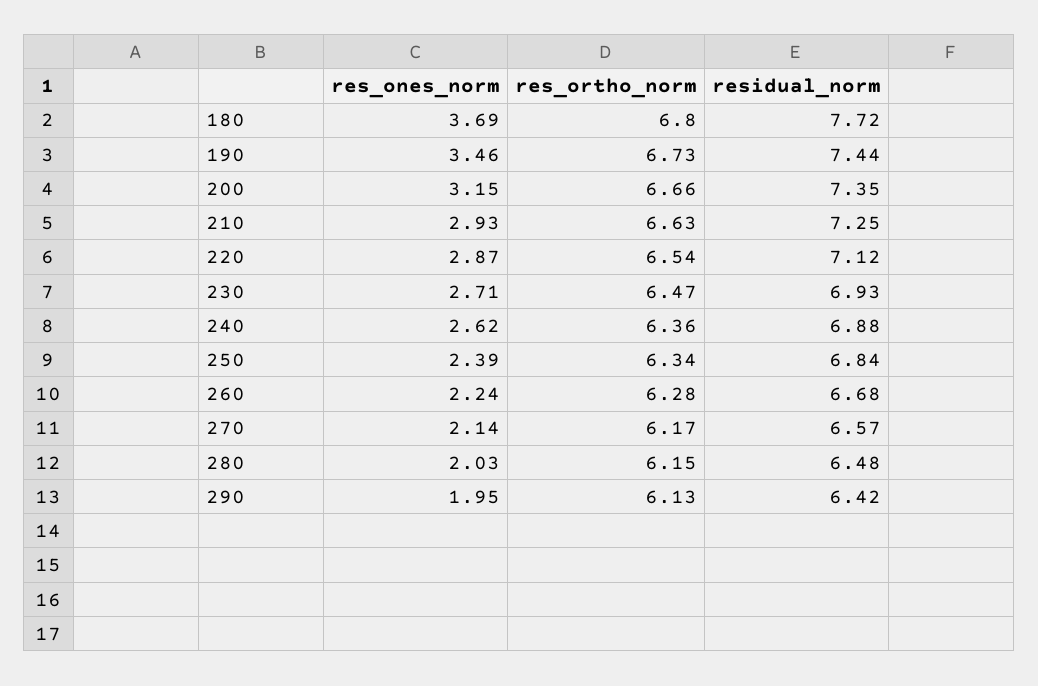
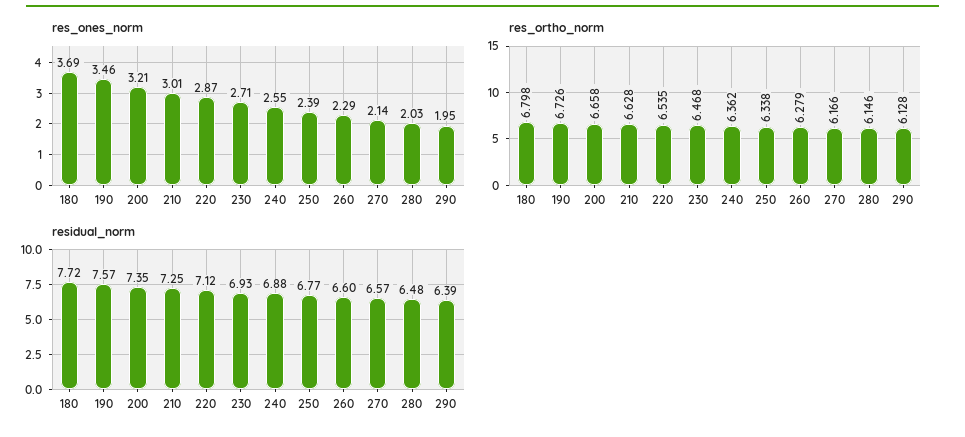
residual_norm, 190: 7.44 -> 7.57
res_ones_norm, 200: 3.15 -> 3.21
res_ones_norm, 210: 2.93 -> 3.01
res_ones_norm, 240: 2.62 -> 2.55
residual_norm, 250: 6.84 -> 6.77
res_ones_norm, 260: 2.24 -> 2.29
residual_norm, 260: 6.68 -> 6.6
residual_norm, 290: 6.42 -> 6.39

